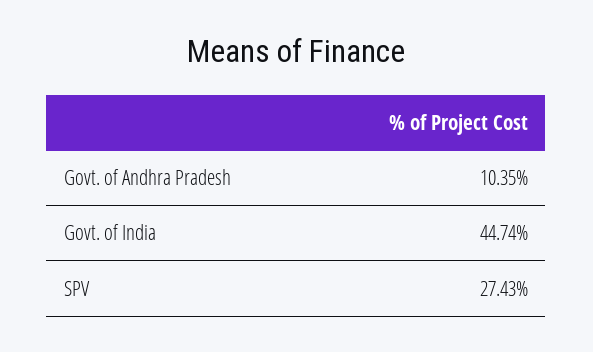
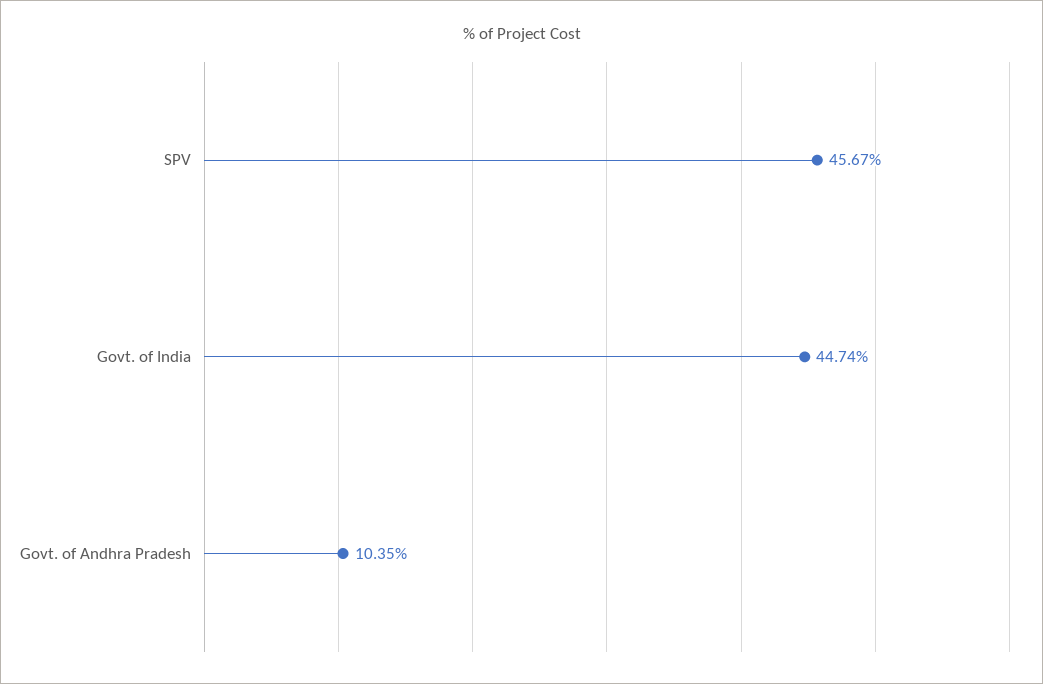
SPV: 27.43 -> 45.67

